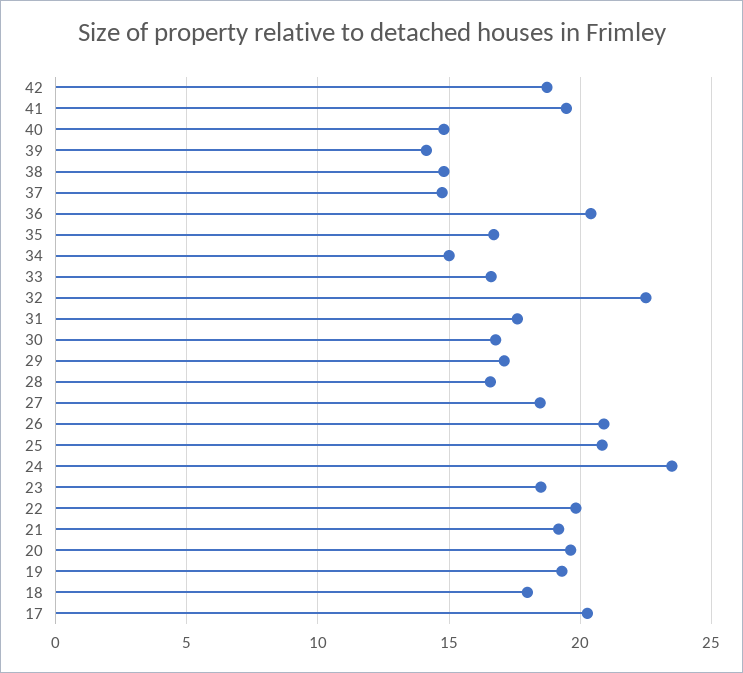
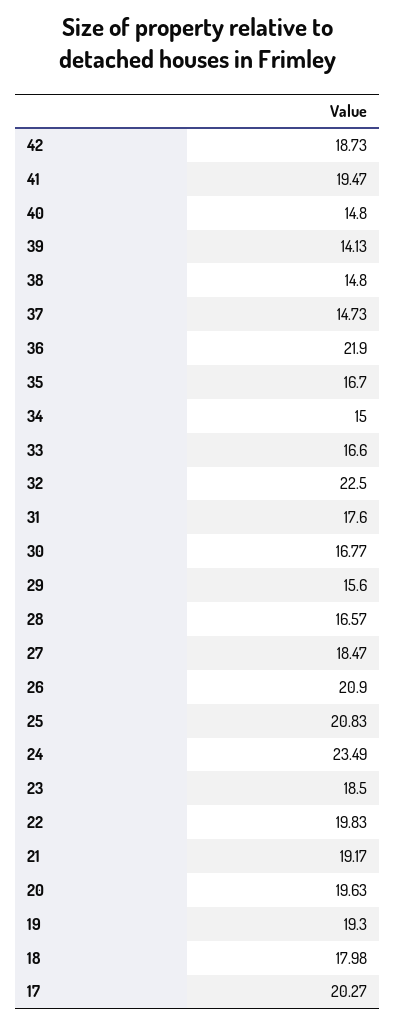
36: 20.5 -> 21.9
29: 17 -> 15.6

